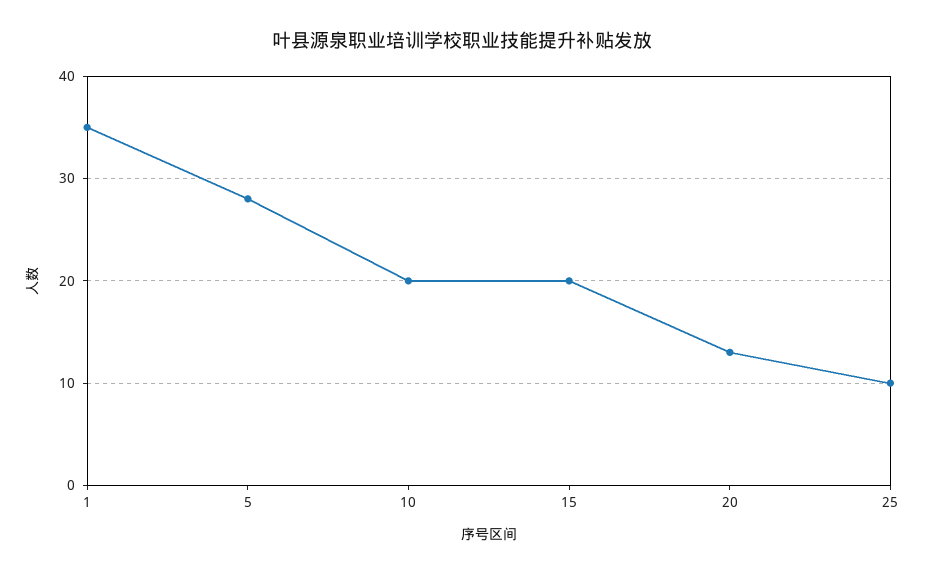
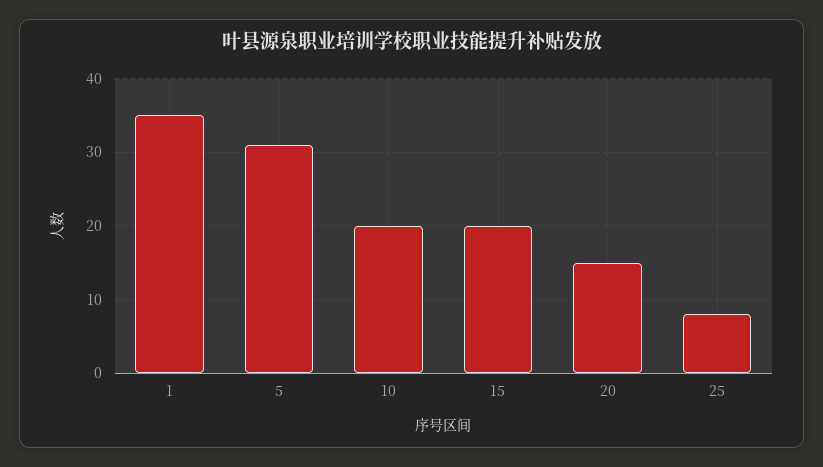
5: 28 -> 31
20: 13 -> 15
25: 10 -> 8

